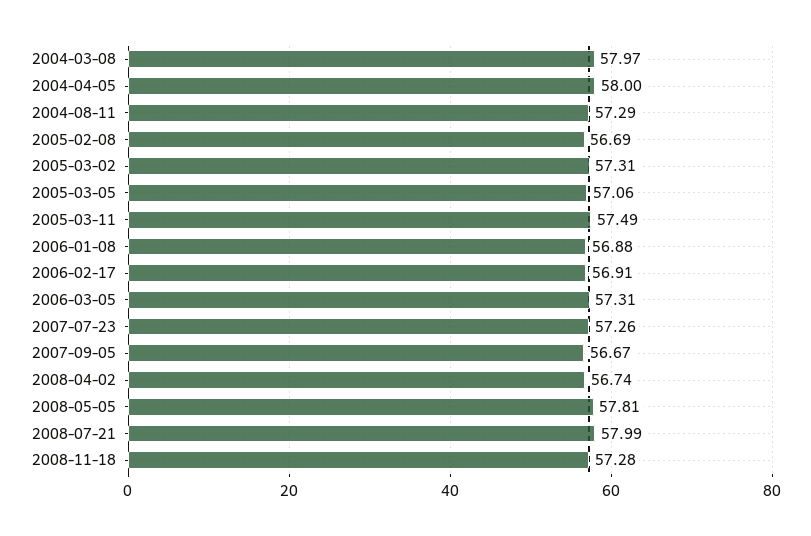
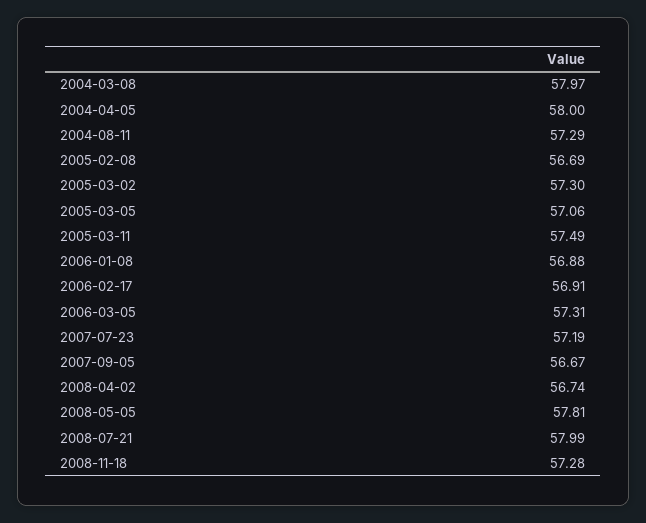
2005-03-02: 57.31 -> 57.3
2007-07-23: 57.26 -> 57.19

